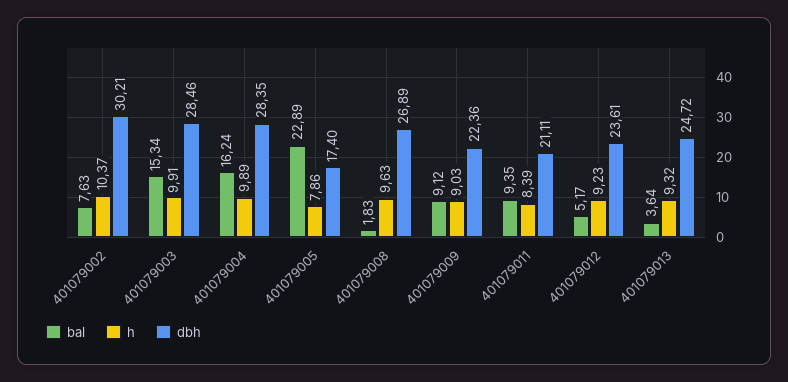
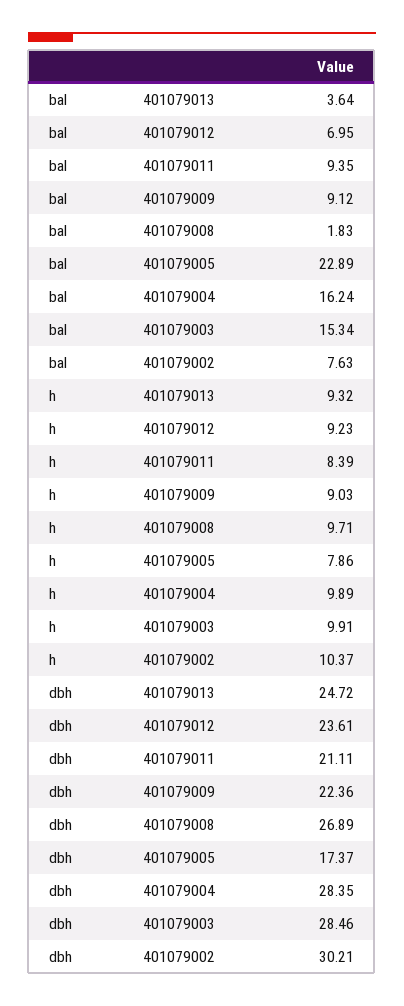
dbh, 401079005: 17.4 -> 17.37
h, 401079008: 9.63 -> 9.71
bal, 401079012: 5.17 -> 6.95

